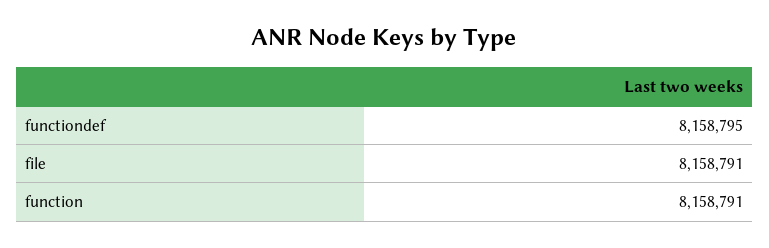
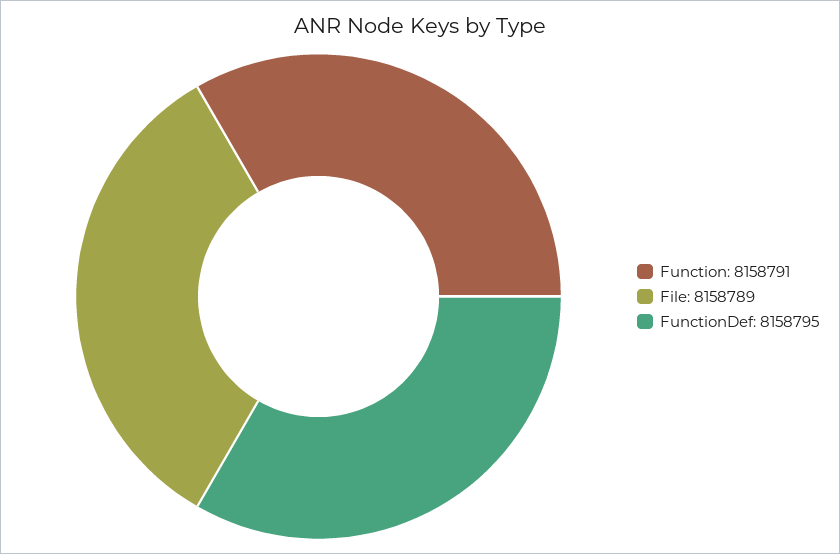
file: 8158791 -> 8158789

